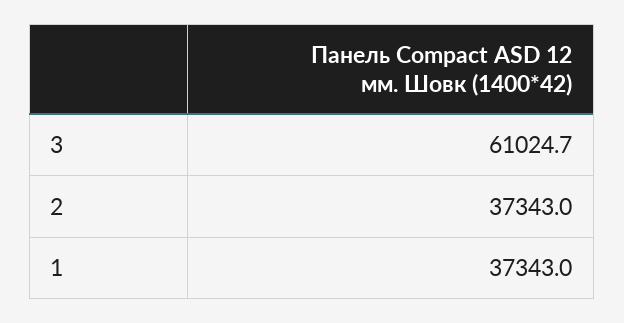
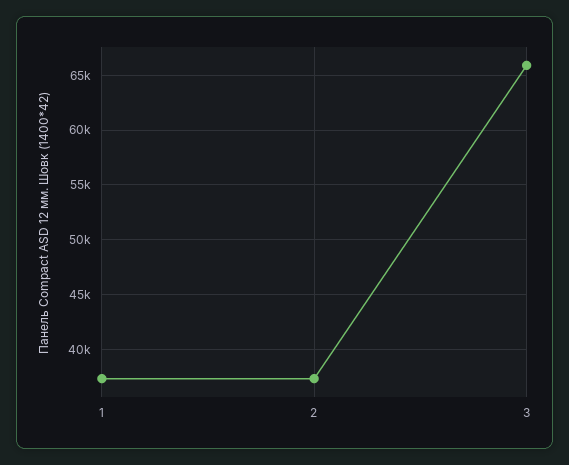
3: 61024.7 -> 66000

